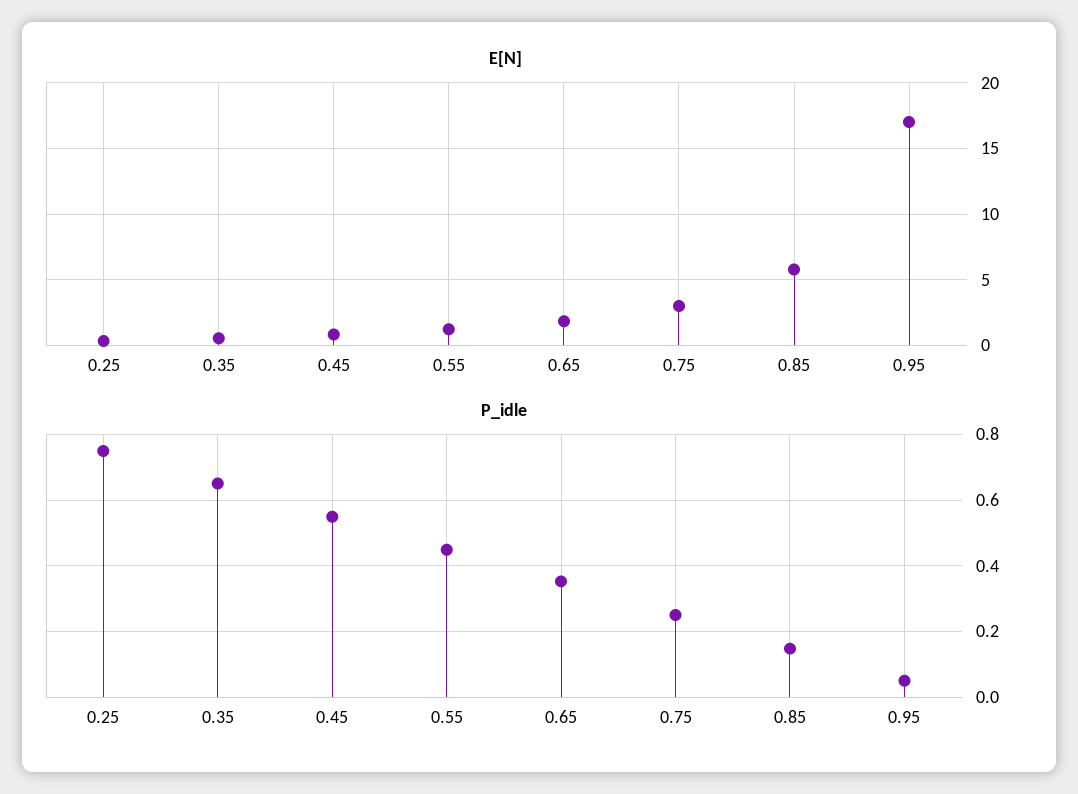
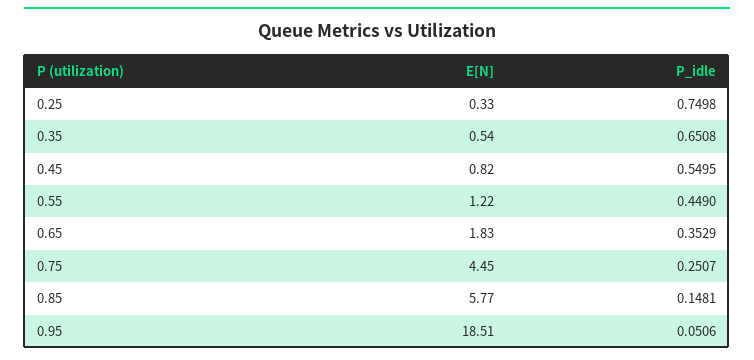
E[N], 0.75: 3 -> 4.45
E[N], 0.95: 17 -> 18.51

